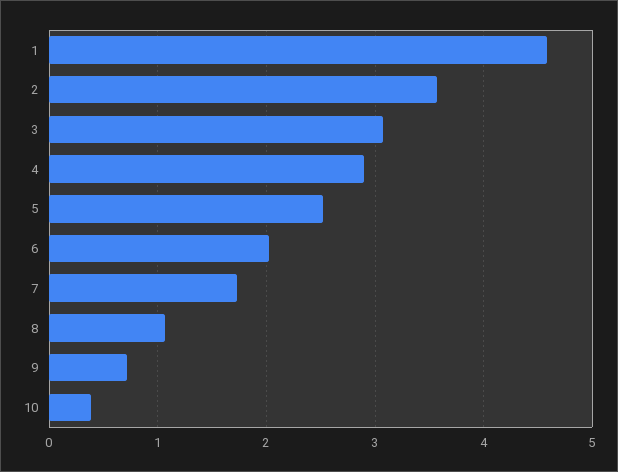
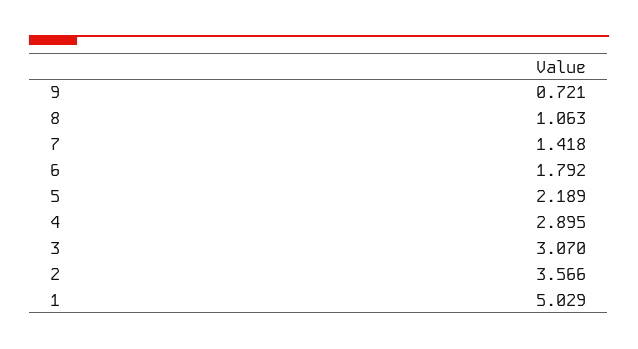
1: 4.6 -> 5.029
5: 2.5 -> 2.189
6: 2 -> 1.792
7: 1.7 -> 1.418
10: 0.4 -> none

